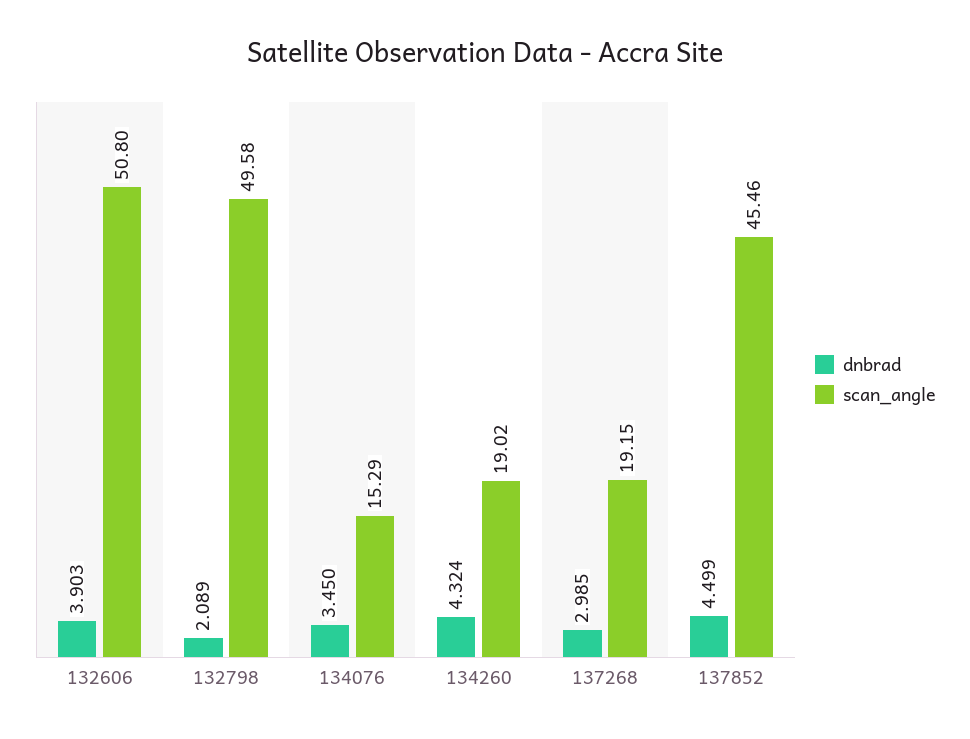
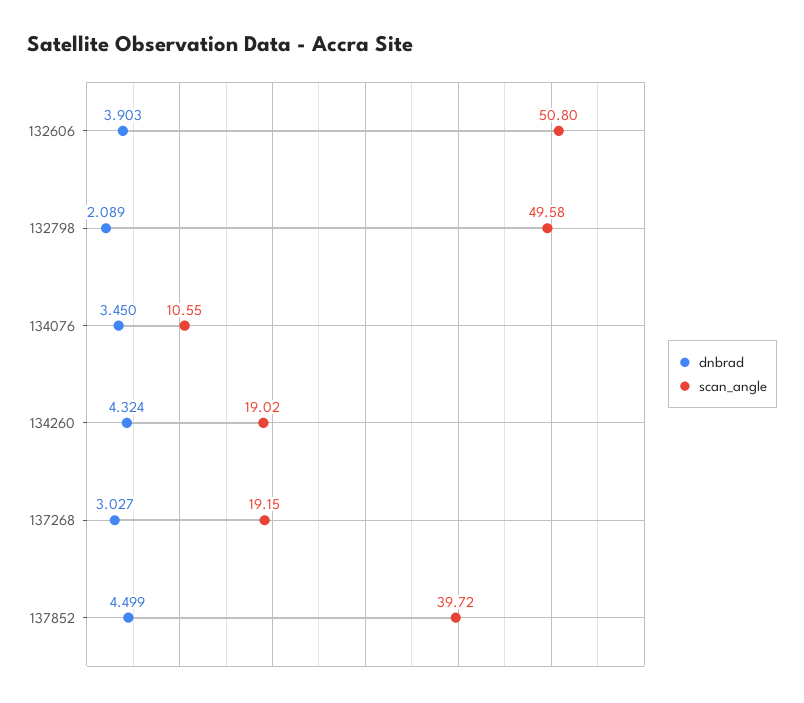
scan_angle, 134076: 15.29 -> 10.55
dnbrad, 137268: 2.985 -> 3.027
scan_angle, 137852: 45.46 -> 39.72

